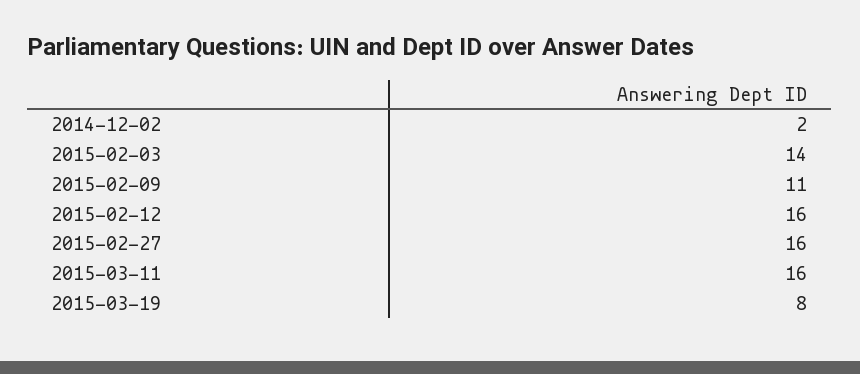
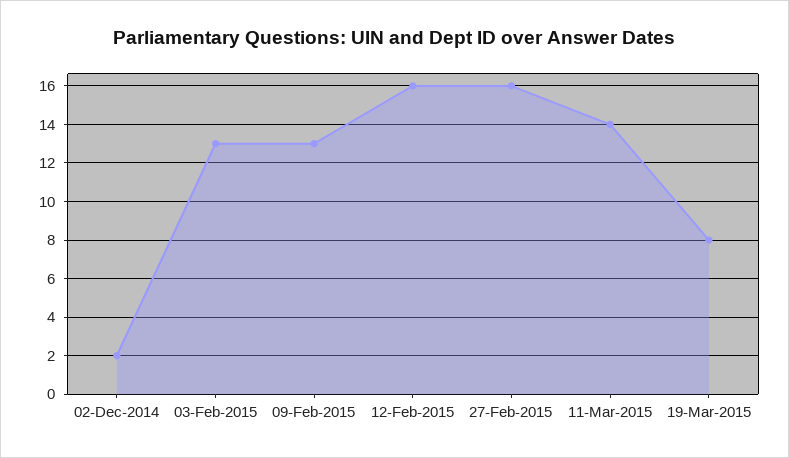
2015-02-03: 14 -> 13
2015-02-09: 11 -> 13
2015-03-11: 16 -> 14

